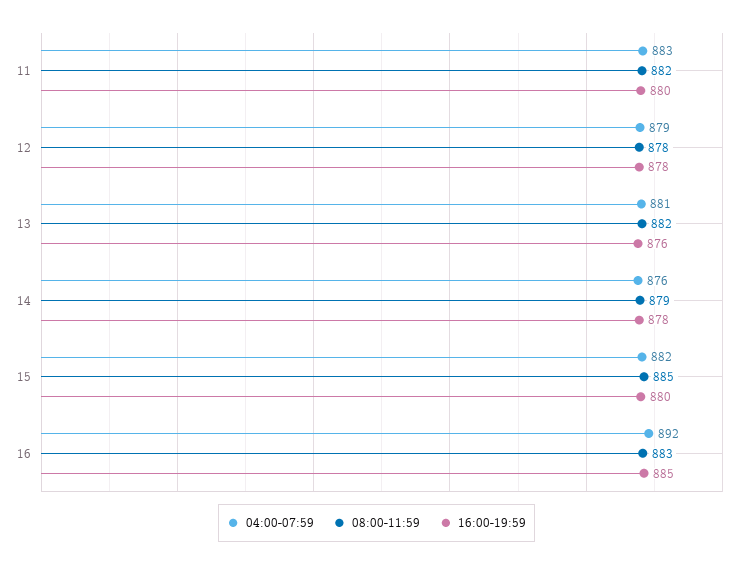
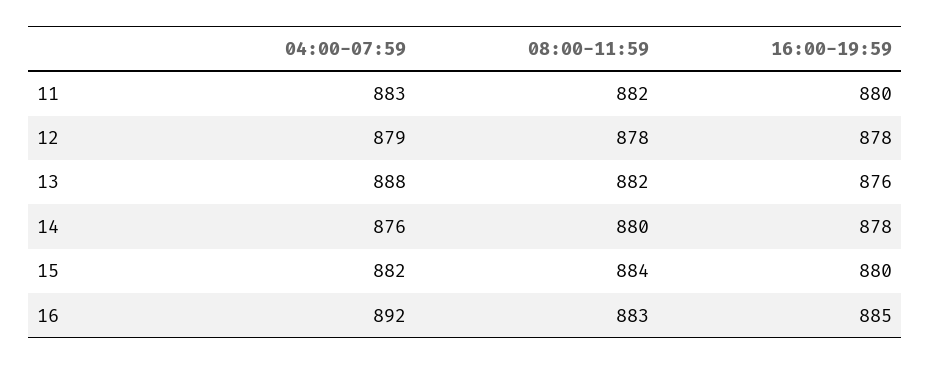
04:00-07:59, 13: 881 -> 888
08:00-11:59, 14: 879 -> 880
08:00-11:59, 15: 885 -> 884

